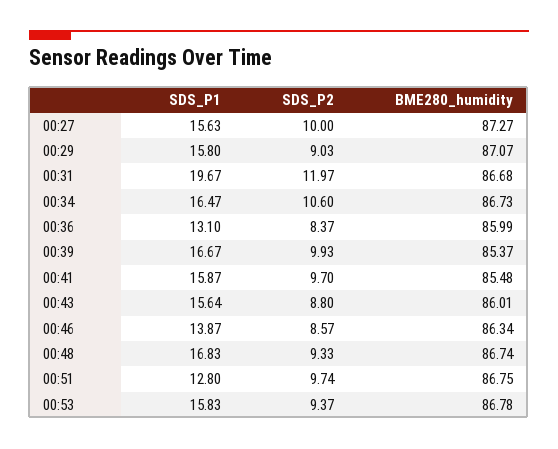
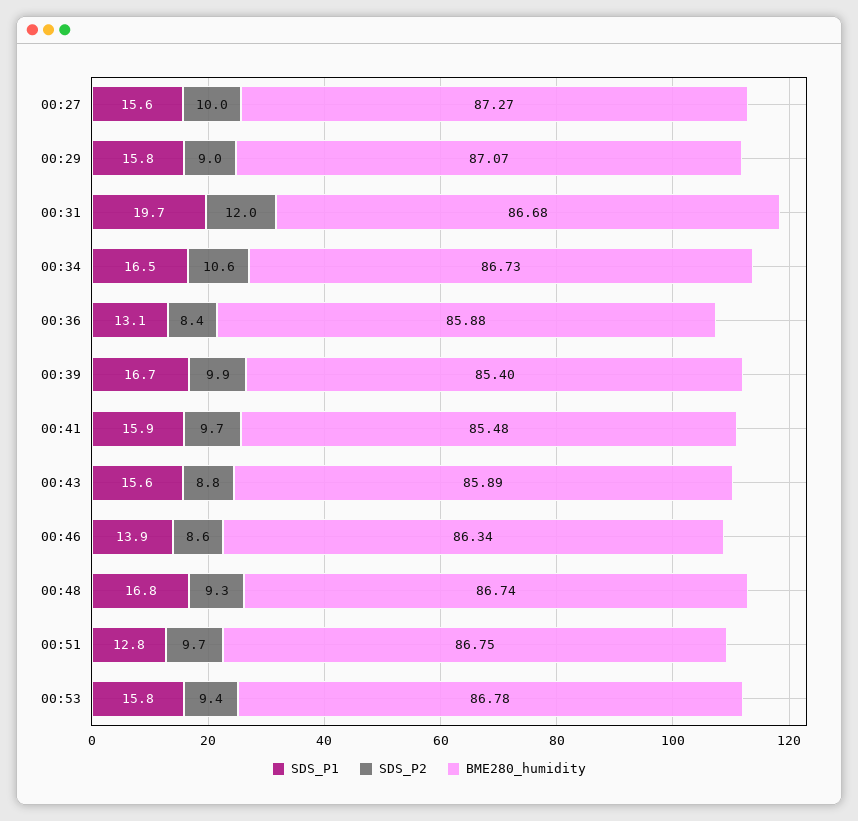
BME280_humidity, 00:36: 85.99 -> 85.88
BME280_humidity, 00:39: 85.37 -> 85.4
BME280_humidity, 00:43: 86.01 -> 85.89

